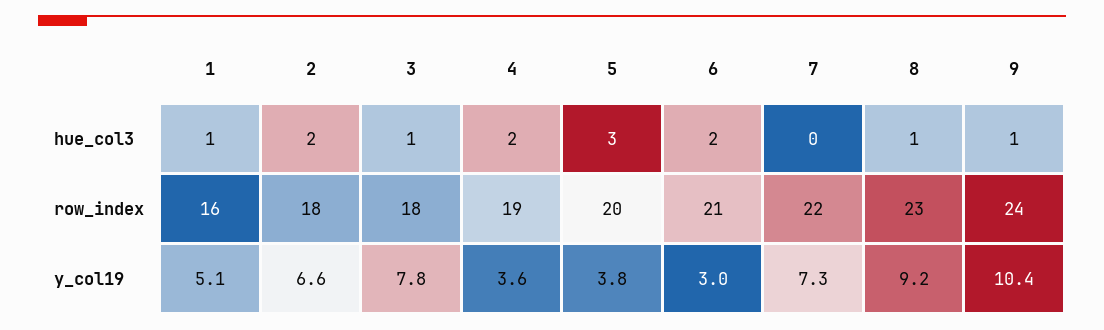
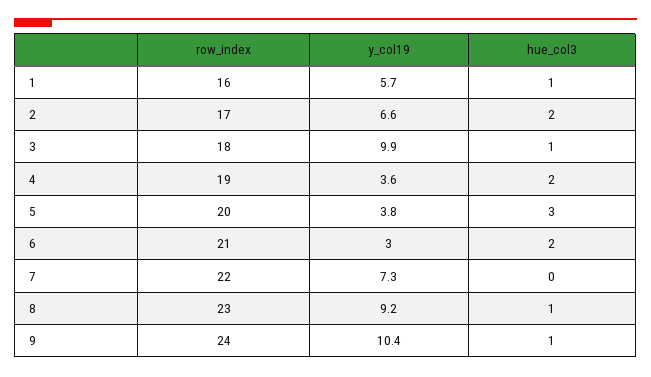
2, row_index: 18 -> 17
1, y_col19: 5.1 -> 5.7
3, y_col19: 7.8 -> 9.9

